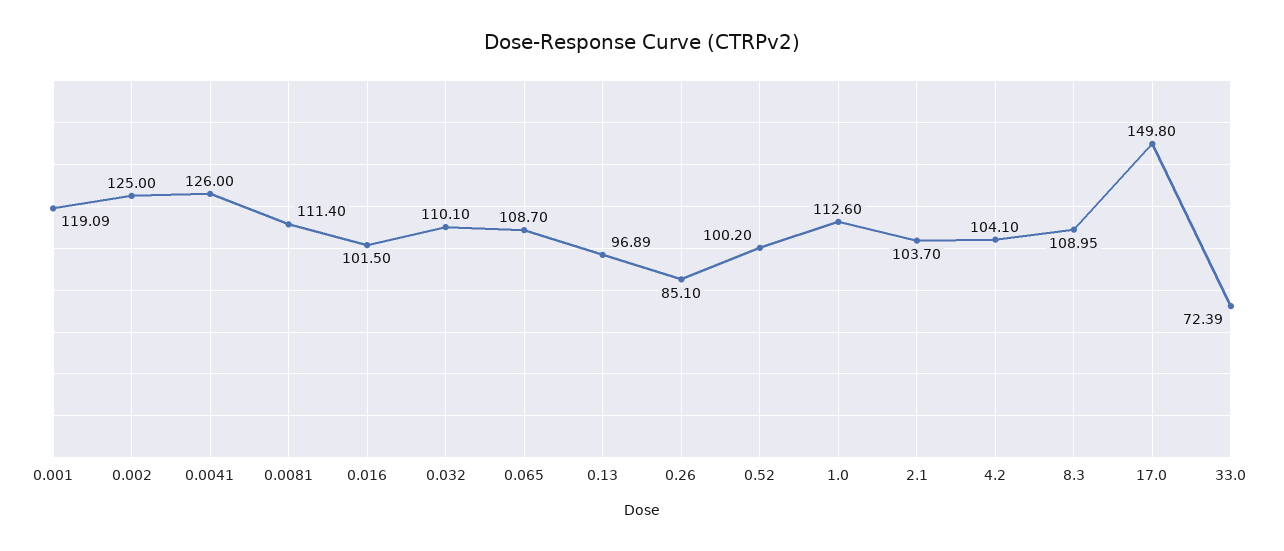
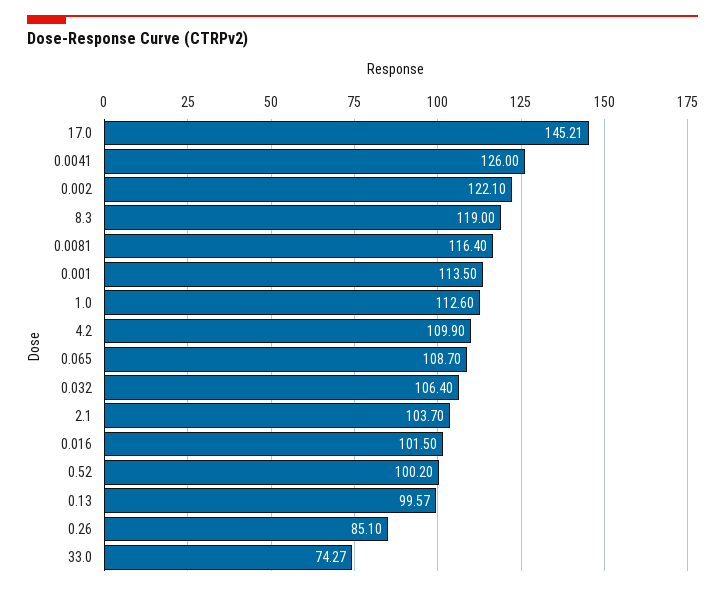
0.001: 119.09 -> 113.5
0.002: 125 -> 122.1
0.0081: 111.4 -> 116.4
0.032: 110.1 -> 106.4
0.13: 96.89 -> 99.57
4.2: 104.1 -> 109.9
8.3: 108.95 -> 119
17.0: 149.8 -> 145.21
33.0: 72.39 -> 74.27

